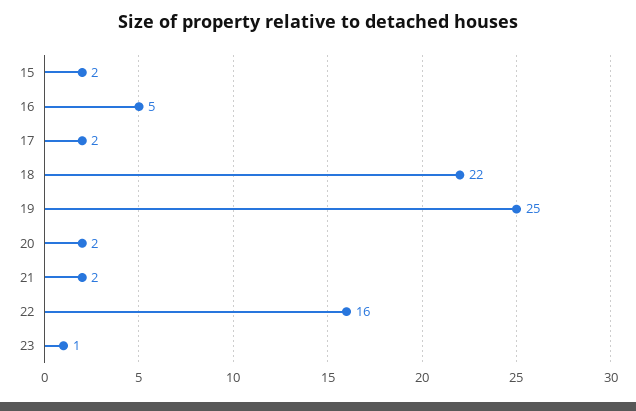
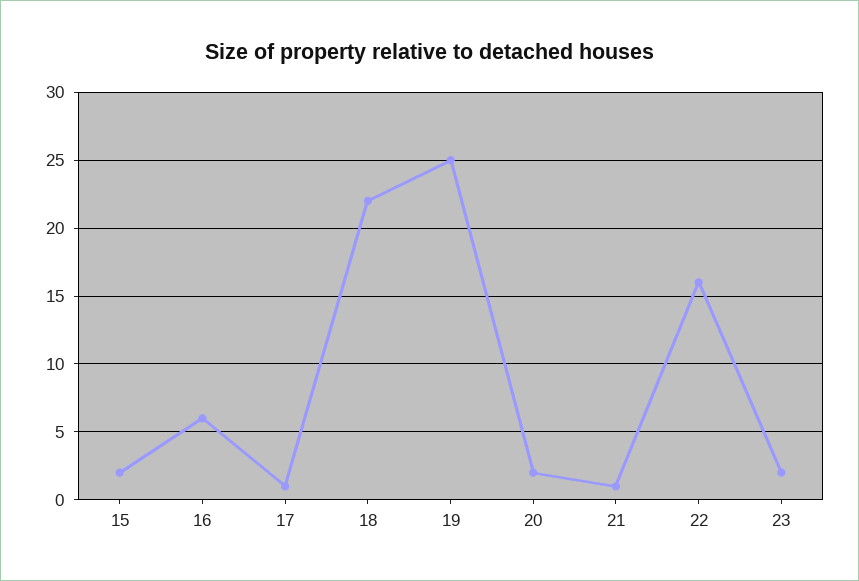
16: 5 -> 6
17: 2 -> 1
21: 2 -> 1
23: 1 -> 2

